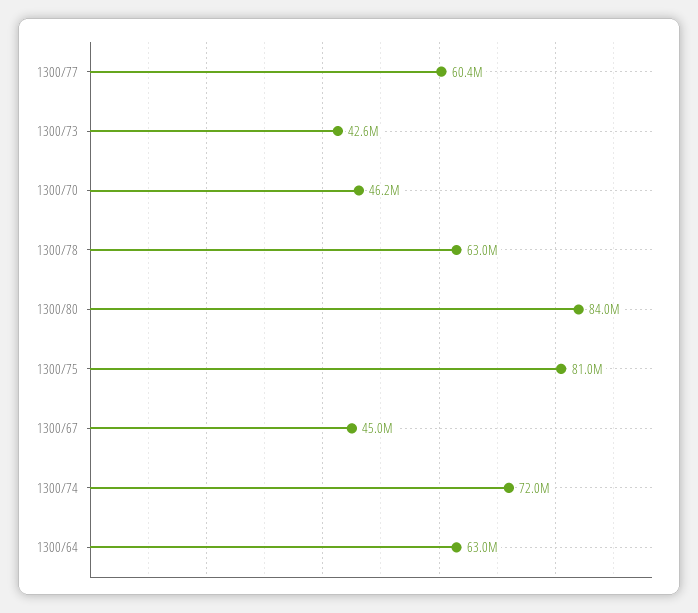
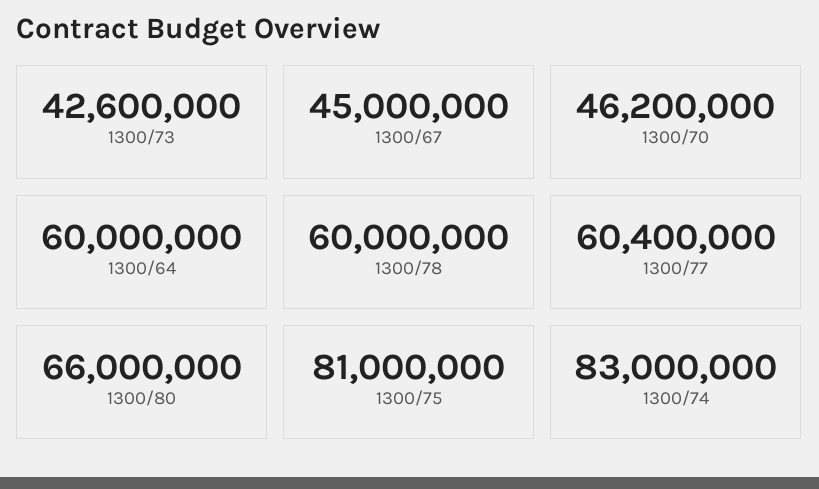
1300/78: 63000000 -> 60000000
1300/80: 84000000 -> 66000000
1300/74: 72000000 -> 83000000
1300/64: 63000000 -> 60000000

